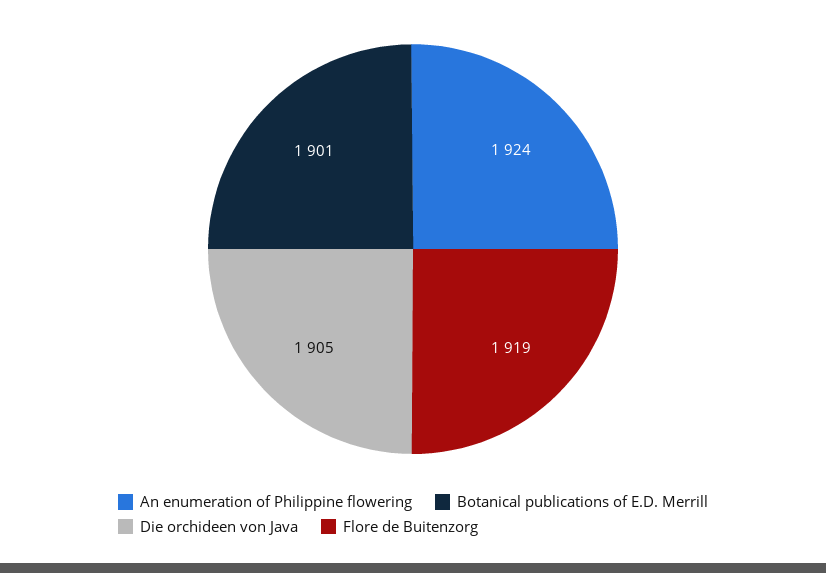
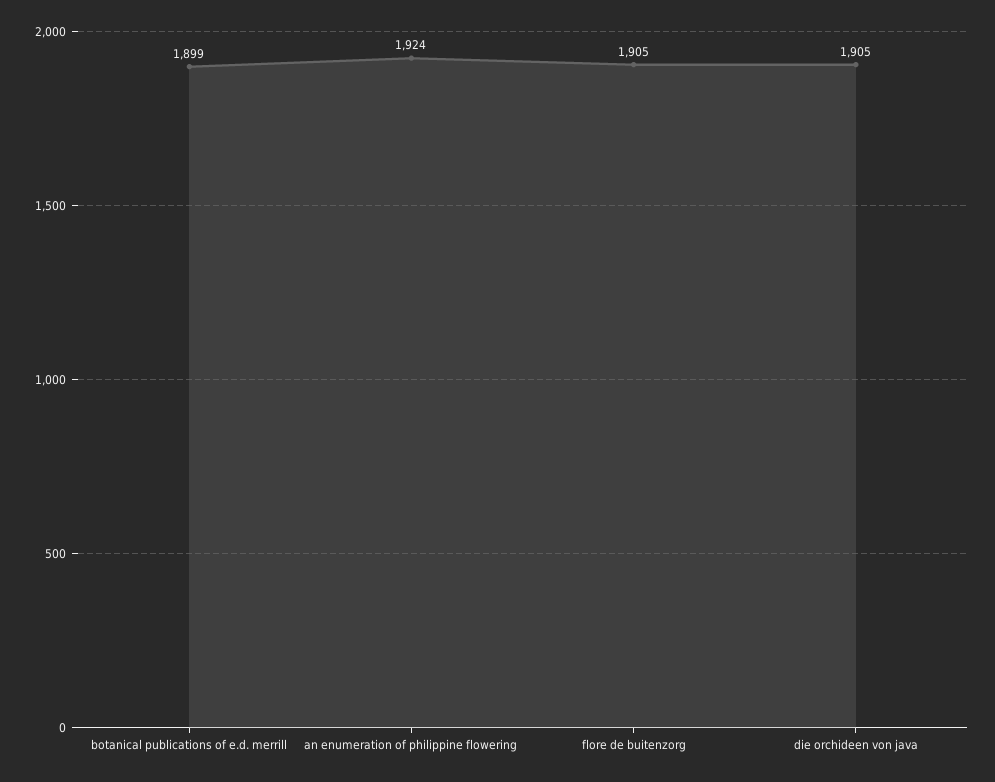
Botanical publications of E.D. Merrill: 1901 -> 1899
Flore de Buitenzorg: 1919 -> 1905

